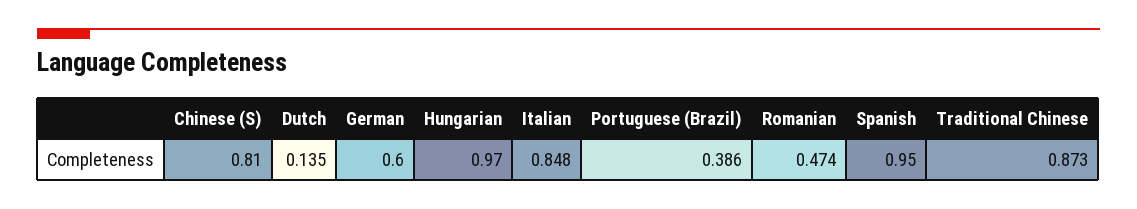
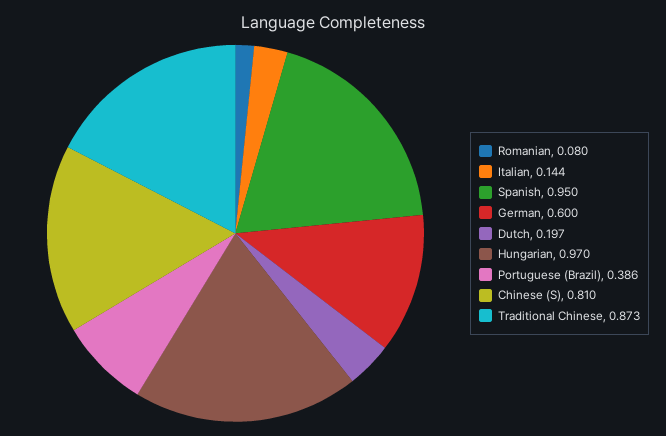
Dutch: 0.135 -> 0.197
Italian: 0.848 -> 0.144
Romanian: 0.474 -> 0.08

